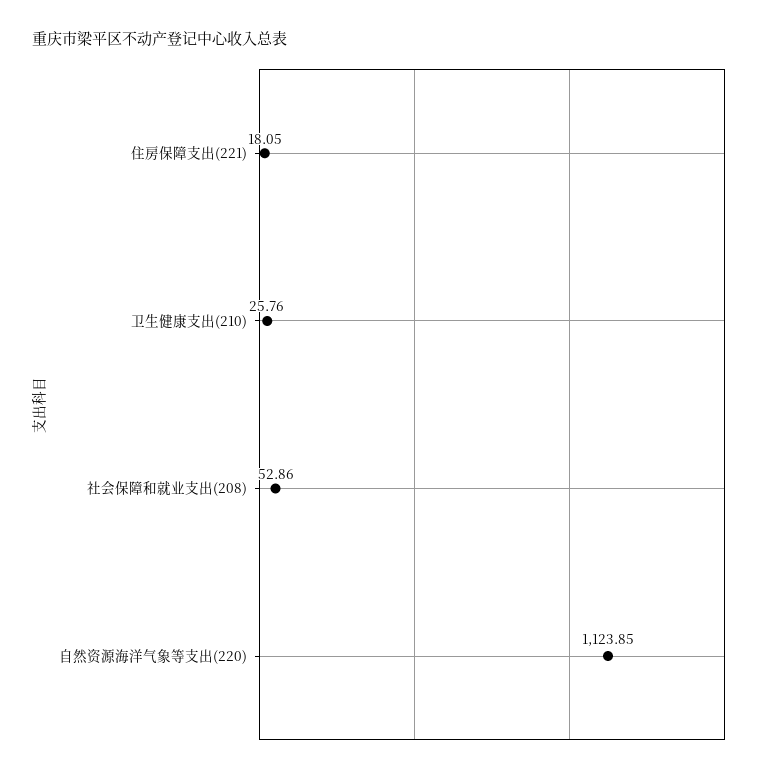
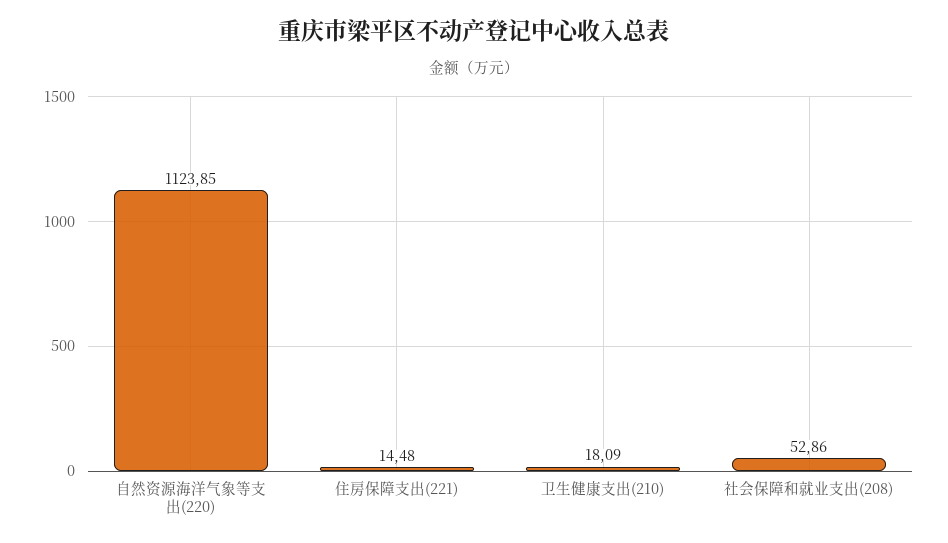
住房保障支出(221): 18.05 -> 14.48
卫生健康支出(210): 25.76 -> 18.09

